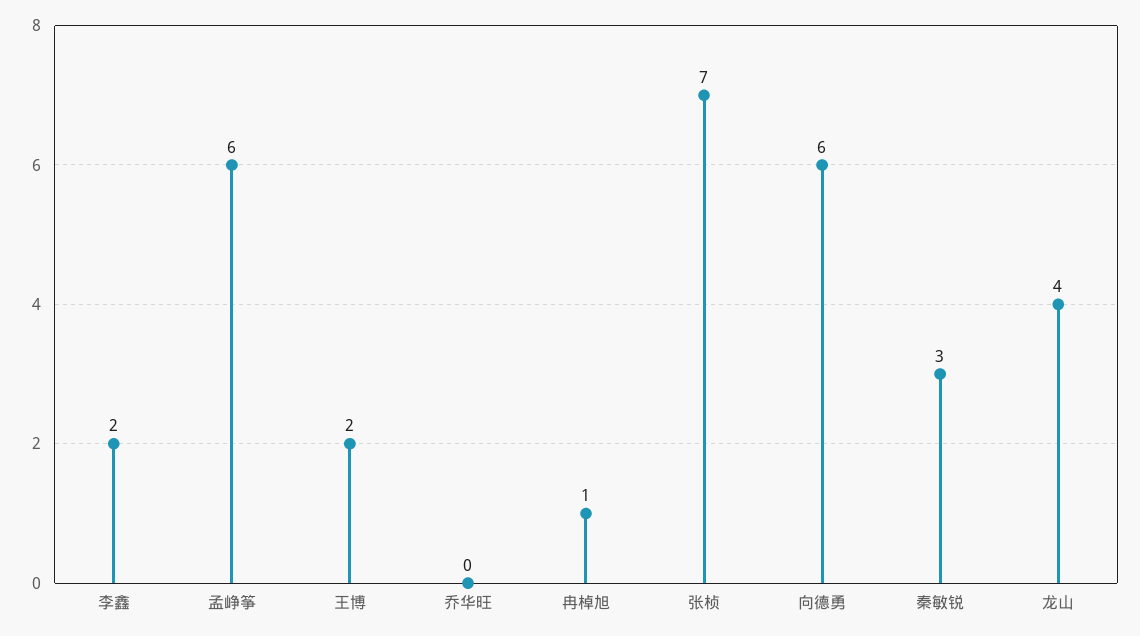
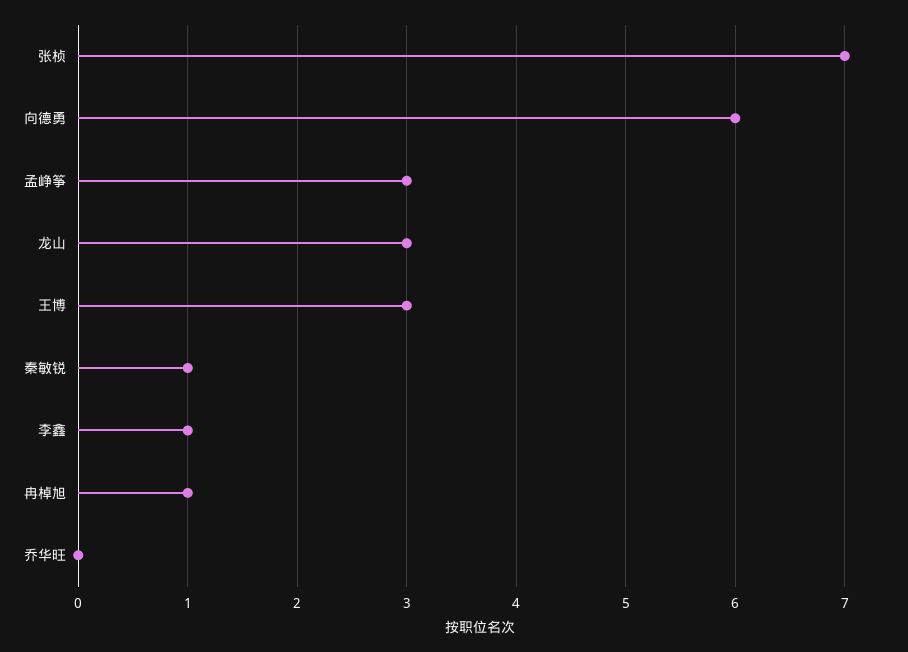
李鑫: 2 -> 1
孟峥筝: 6 -> 3
王博: 2 -> 3
秦敏锐: 3 -> 1
龙山: 4 -> 3

